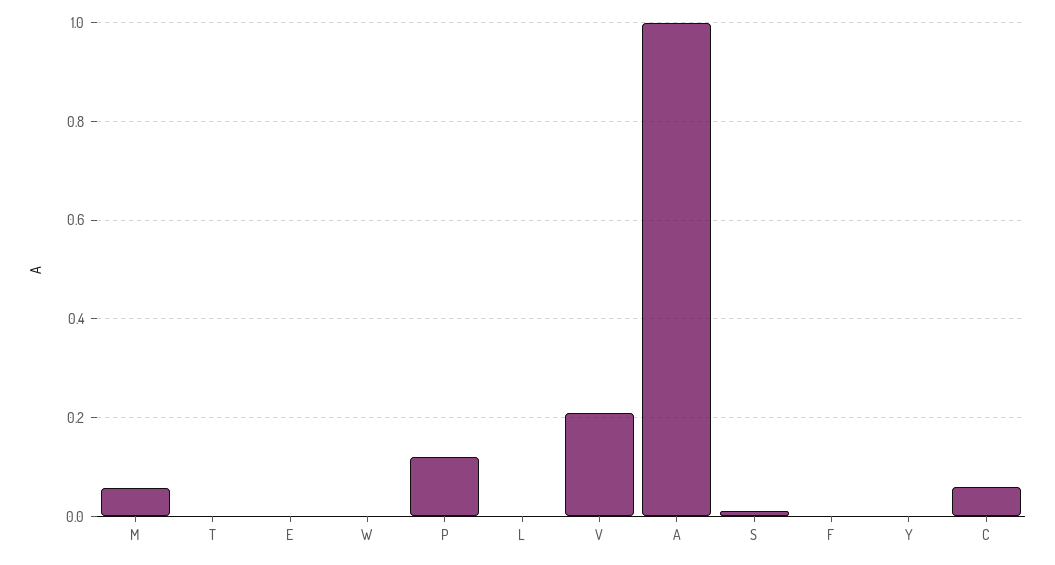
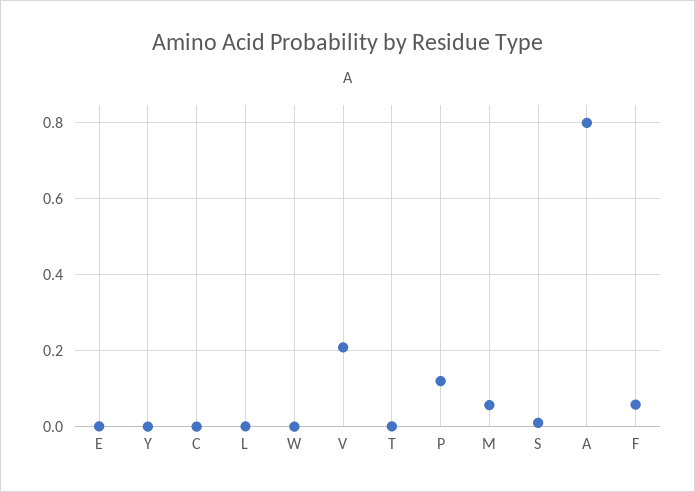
A: 1 -> 0.8
F: 0 -> 0.06
C: 0.06 -> 0

